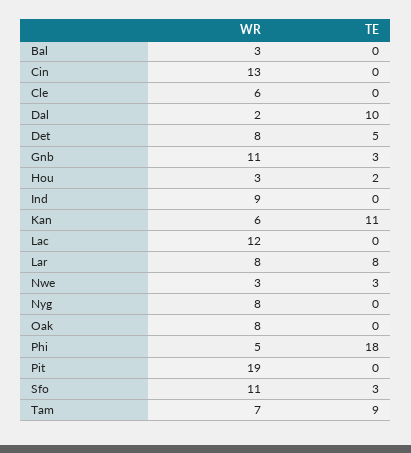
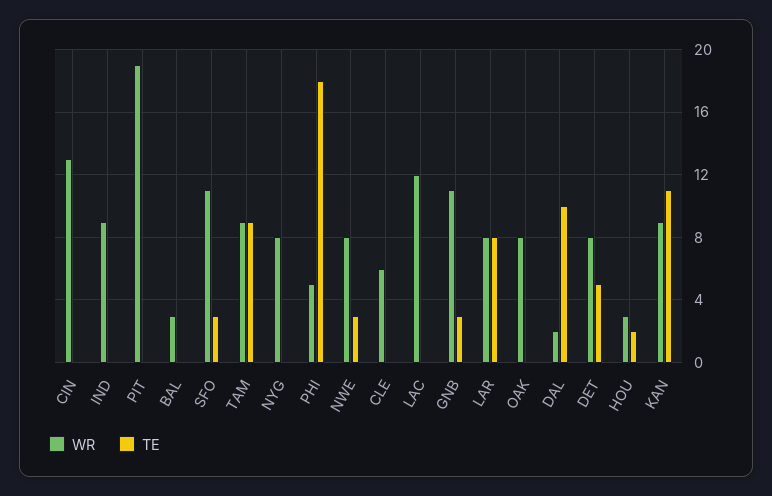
WR, Kan: 6 -> 9
WR, Nwe: 3 -> 8
WR, Tam: 7 -> 9

